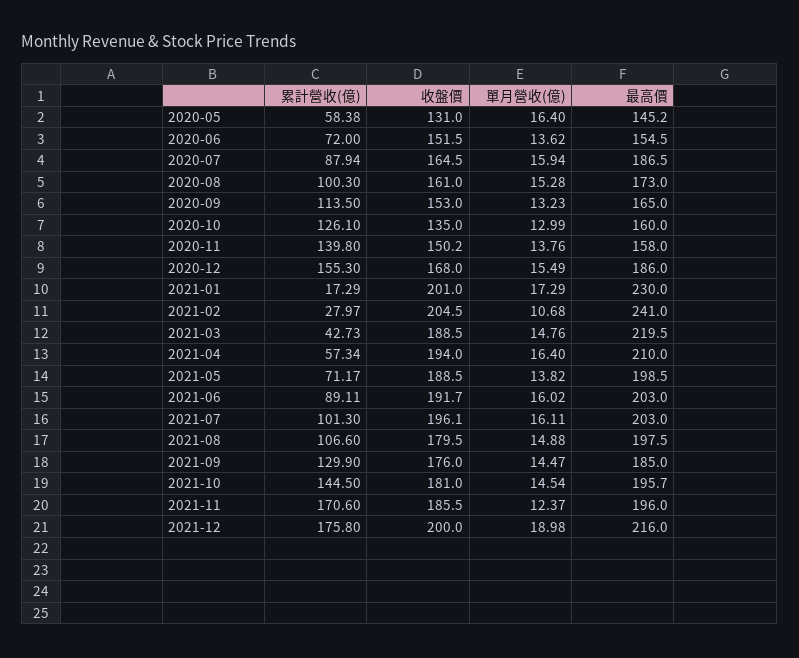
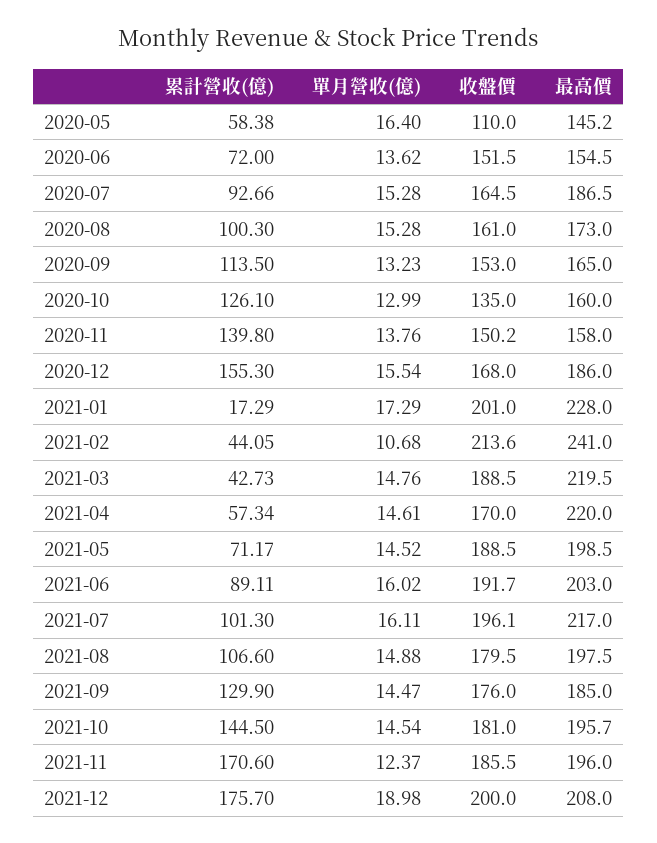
收盤價, 2020-05: 131 -> 110
累計營收(億), 2020-07: 87.94 -> 92.66
單月營收(億), 2020-07: 15.94 -> 15.28
單月營收(億), 2020-12: 15.49 -> 15.54
最高價, 2021-01: 230 -> 228
累計營收(億), 2021-02: 27.97 -> 44.05
收盤價, 2021-02: 204.5 -> 213.6
收盤價, 2021-04: 194 -> 170
單月營收(億), 2021-04: 16.4 -> 14.61
最高價, 2021-04: 210 -> 220
單月營收(億), 2021-05: 13.82 -> 14.52
最高價, 2021-07: 203 -> 217
累計營收(億), 2021-12: 175.8 -> 175.7
最高價, 2021-12: 216 -> 208

